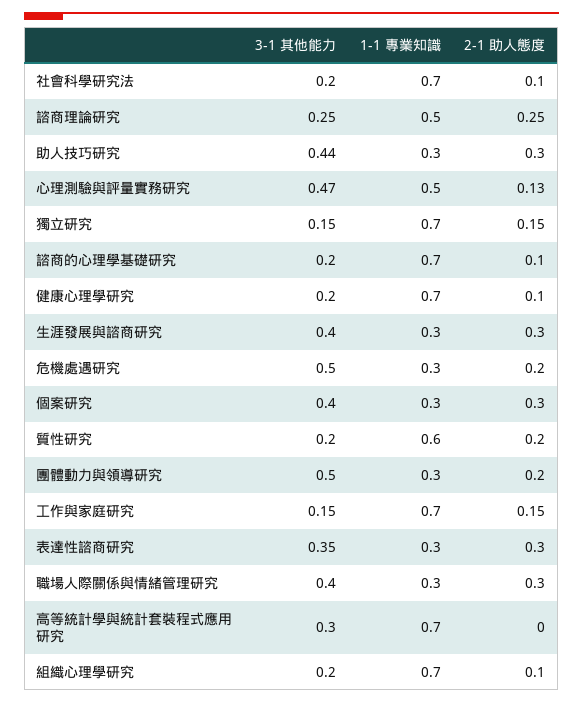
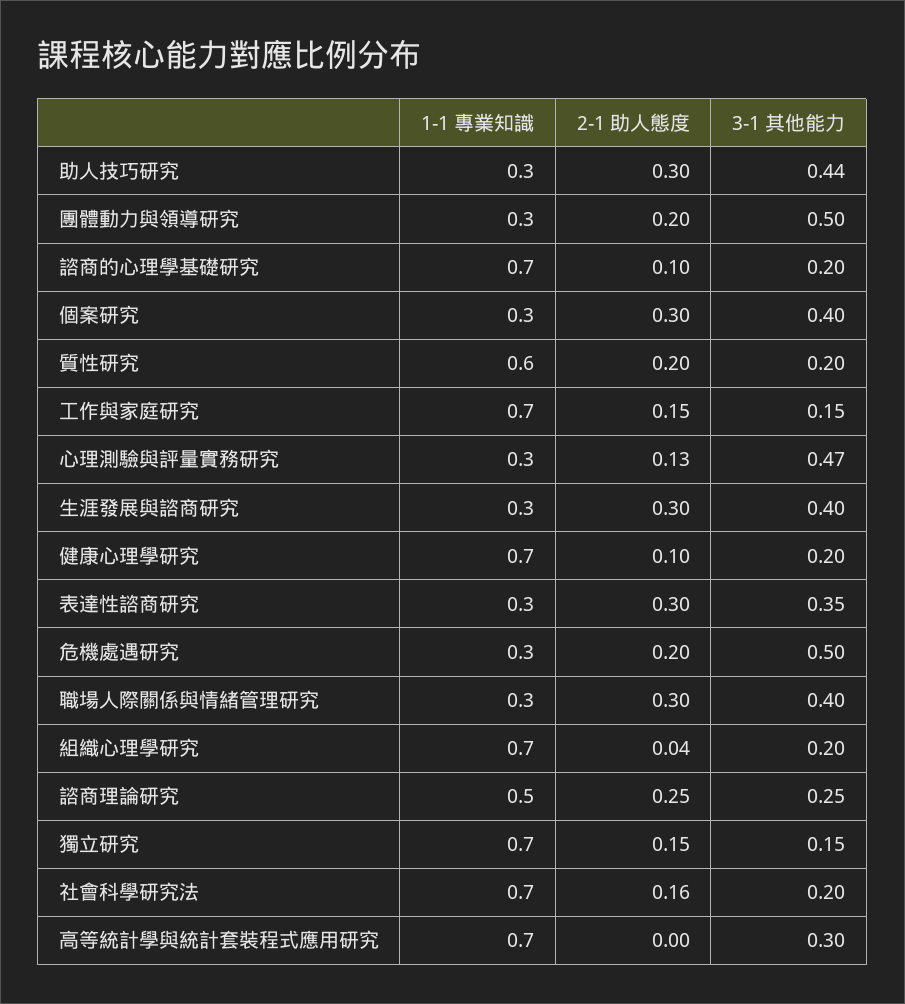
2-1 助人態度, 社會科學研究法: 0.1 -> 0.16
1-1 專業知識, 心理測驗與評量實務研究: 0.5 -> 0.3
2-1 助人態度, 組織心理學研究: 0.1 -> 0.04

